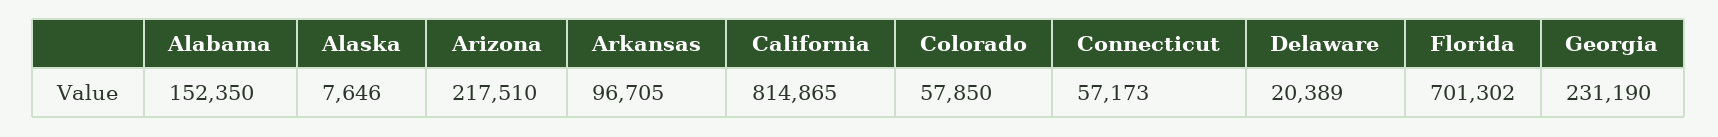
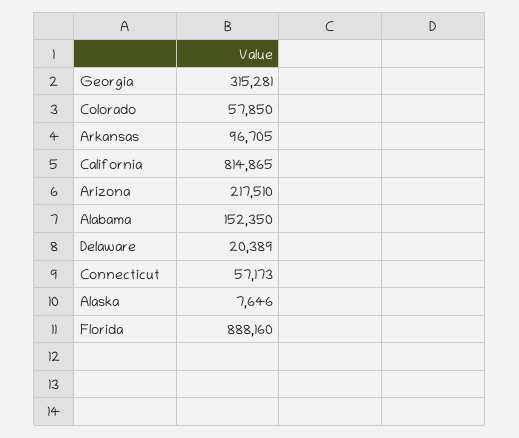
Florida: 701302 -> 888160
Georgia: 231190 -> 315281

